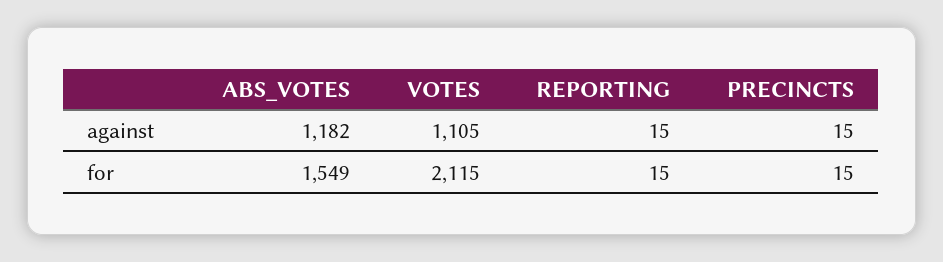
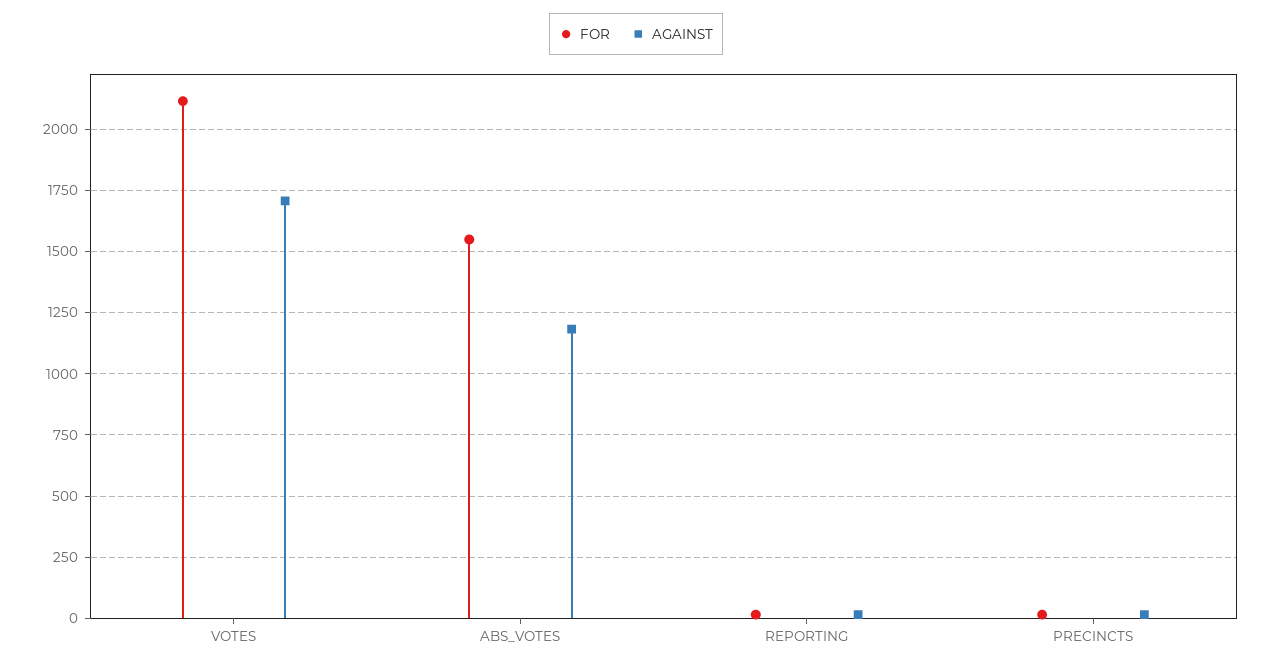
against, VOTES: 1105 -> 1700

